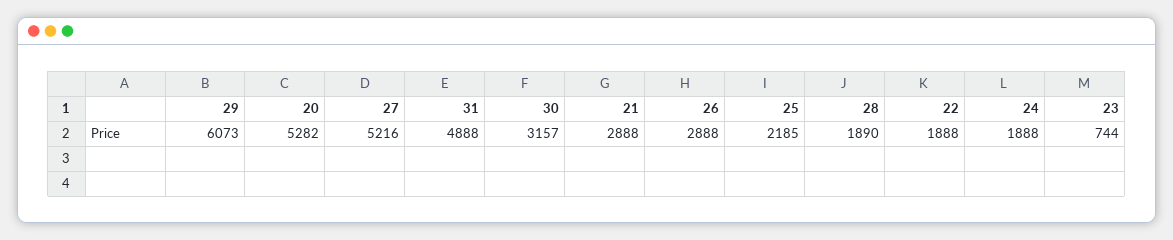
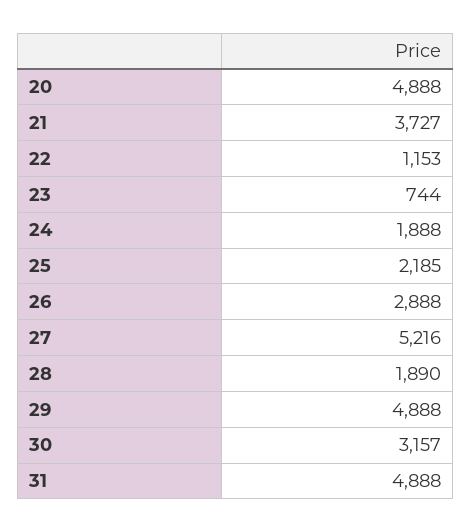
29: 6073 -> 4888
20: 5282 -> 4888
21: 2888 -> 3727
22: 1888 -> 1153

